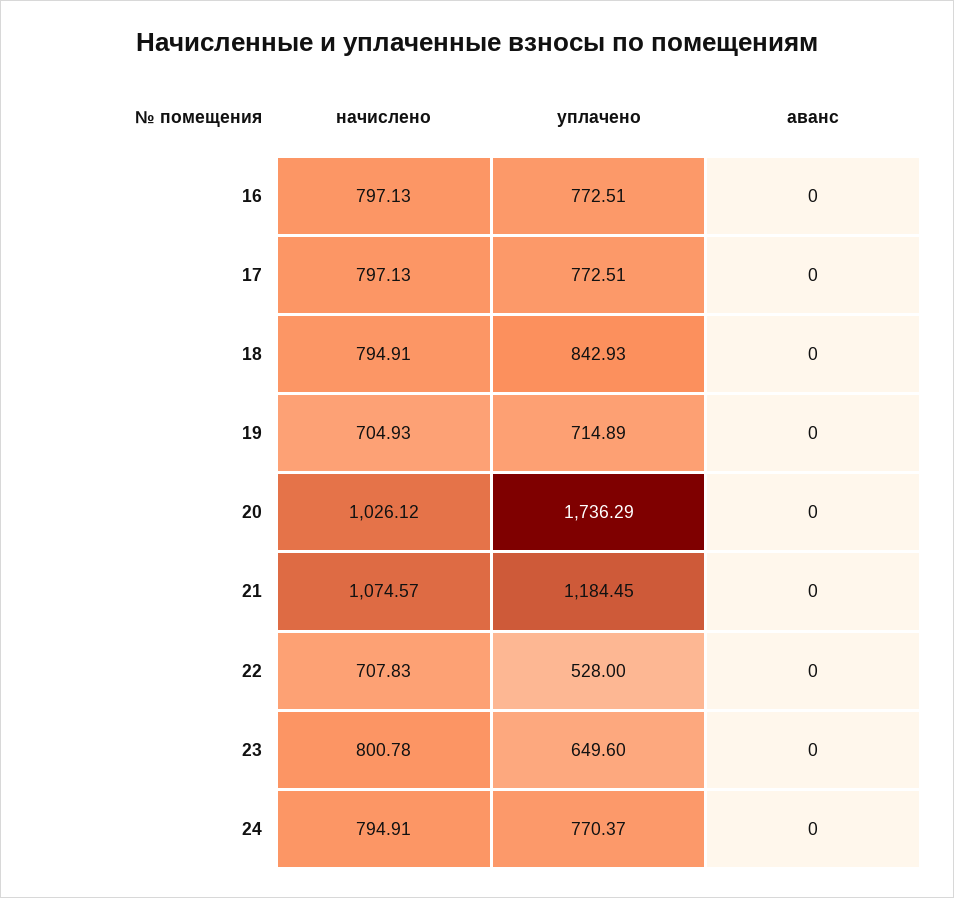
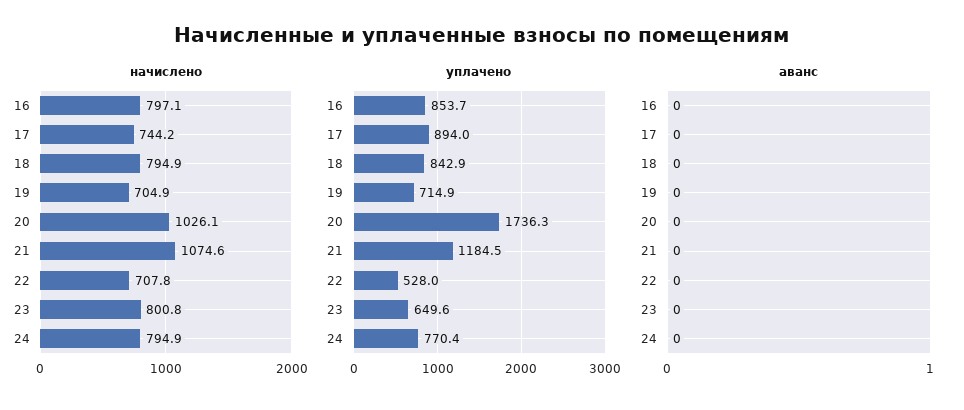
уплачено, 16: 772.51 -> 853.7
начислено, 17: 797.13 -> 744.2
уплачено, 17: 772.51 -> 894

